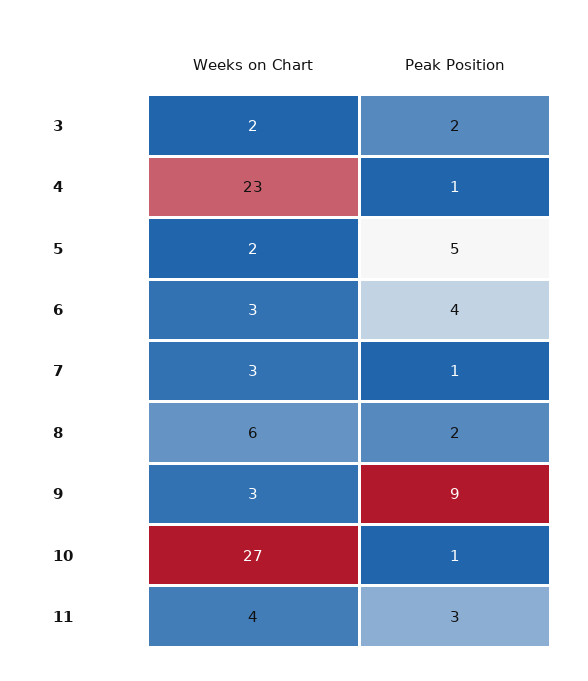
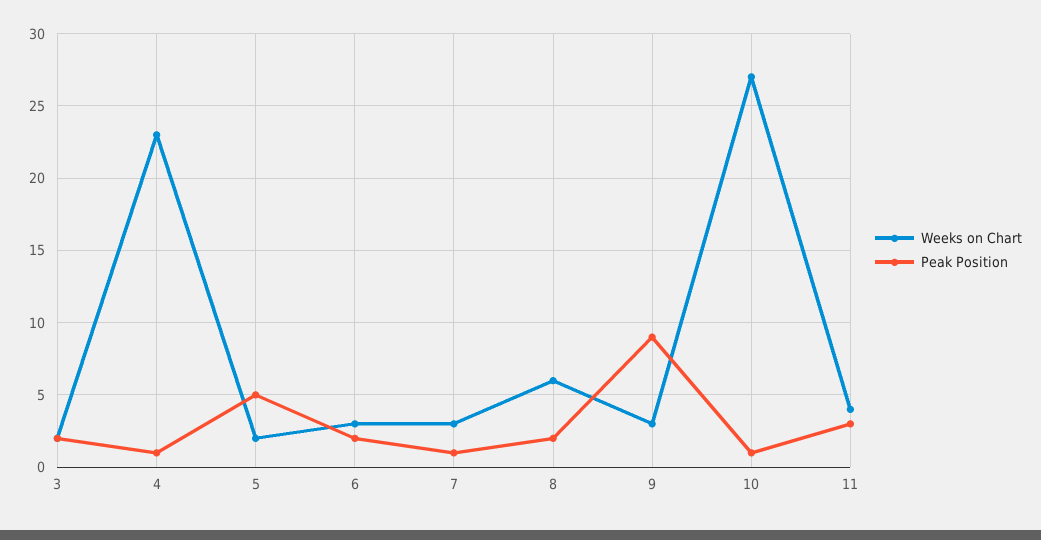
Peak Position, 6: 4 -> 2

